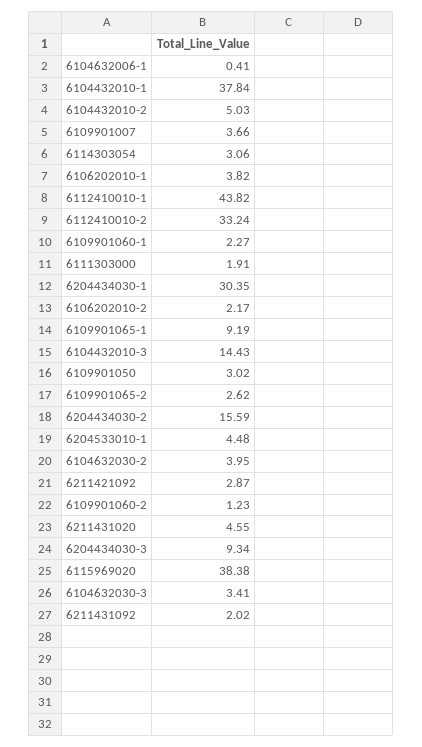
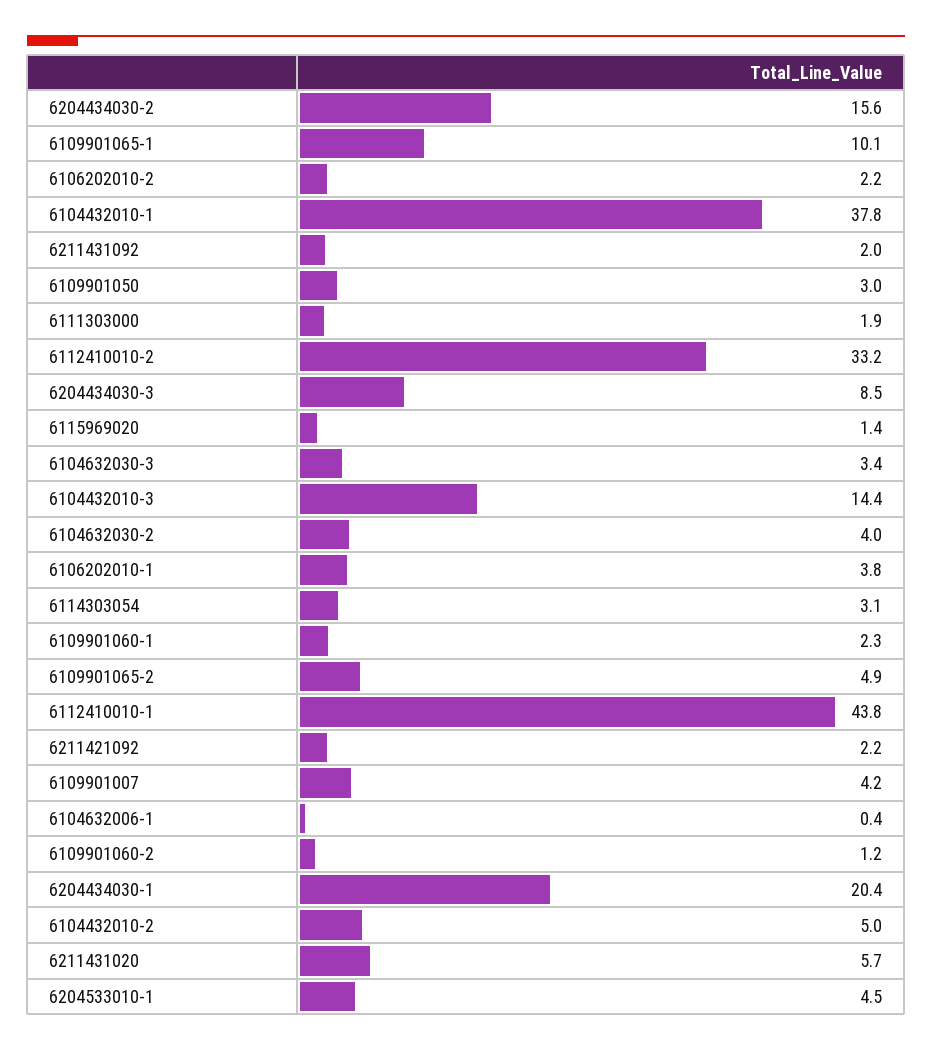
6109901007: 3.66 -> 4.2
6204434030-1: 30.35 -> 20.4
6109901065-1: 9.19 -> 10.1
6109901065-2: 2.62 -> 4.9
6211421092: 2.87 -> 2.2
6211431020: 4.55 -> 5.7
6204434030-3: 9.34 -> 8.5
6115969020: 38.38 -> 1.4

